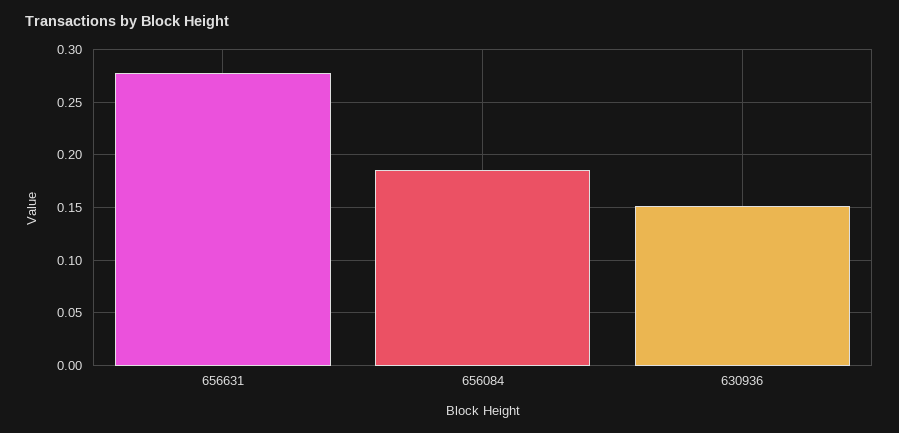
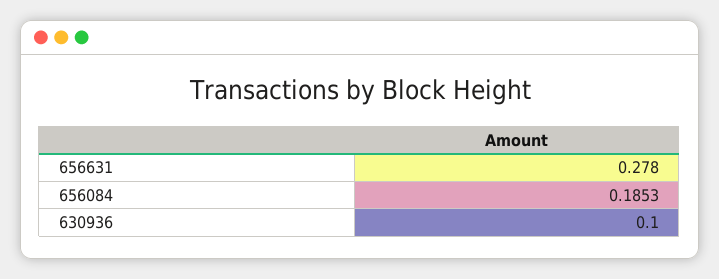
630936: 0.15 -> 0.1

